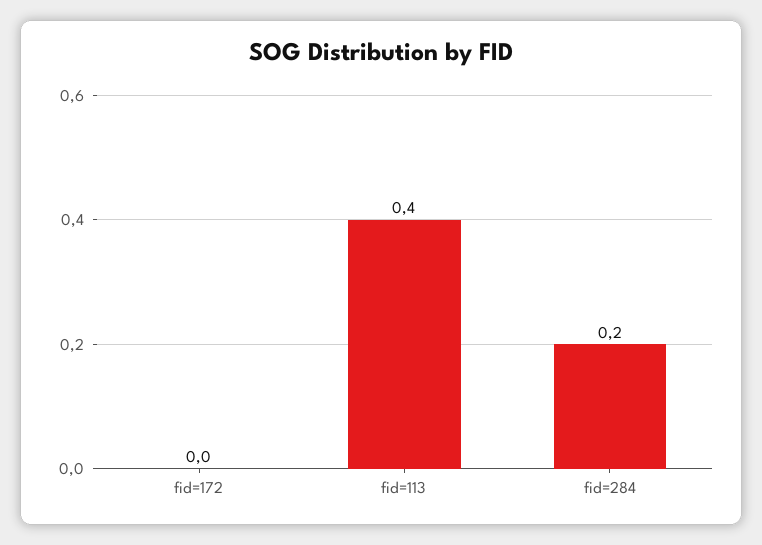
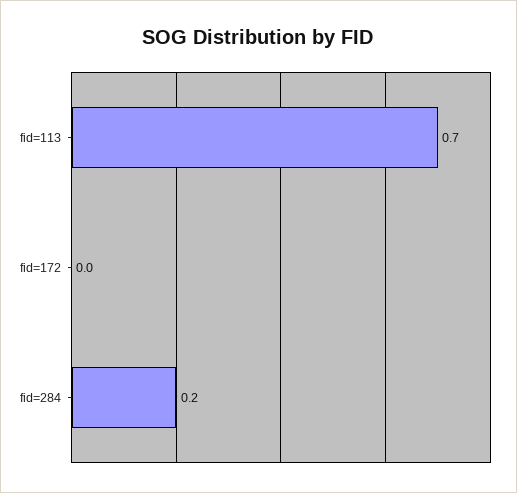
fid=113: 0.4 -> 0.7

